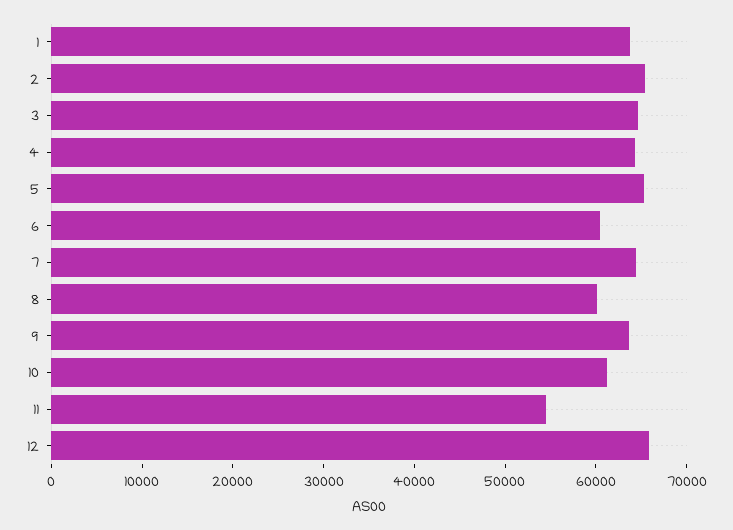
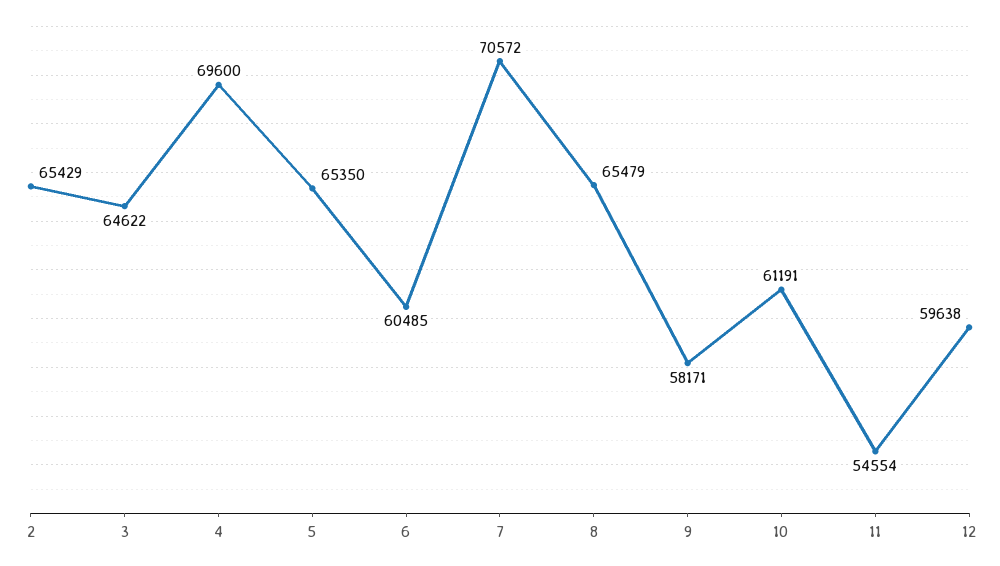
1: 64000 -> none
4: 64000 -> 69600
7: 64000 -> 70572
8: 60000 -> 65479
9: 64000 -> 58171
12: 66000 -> 59638

